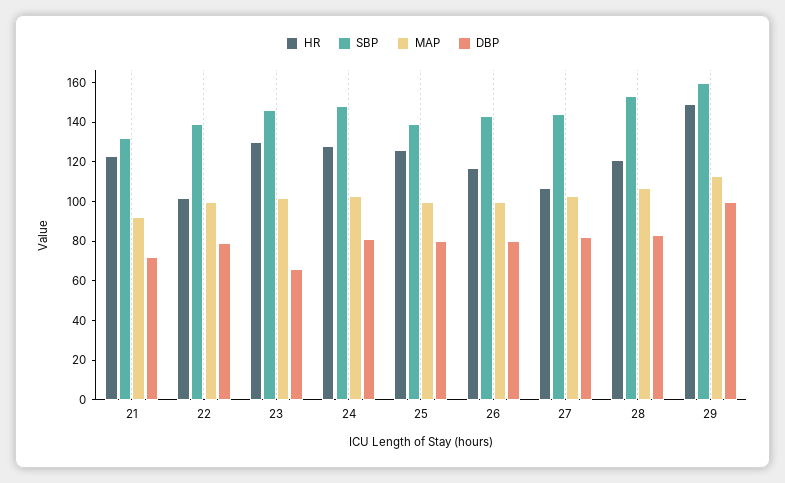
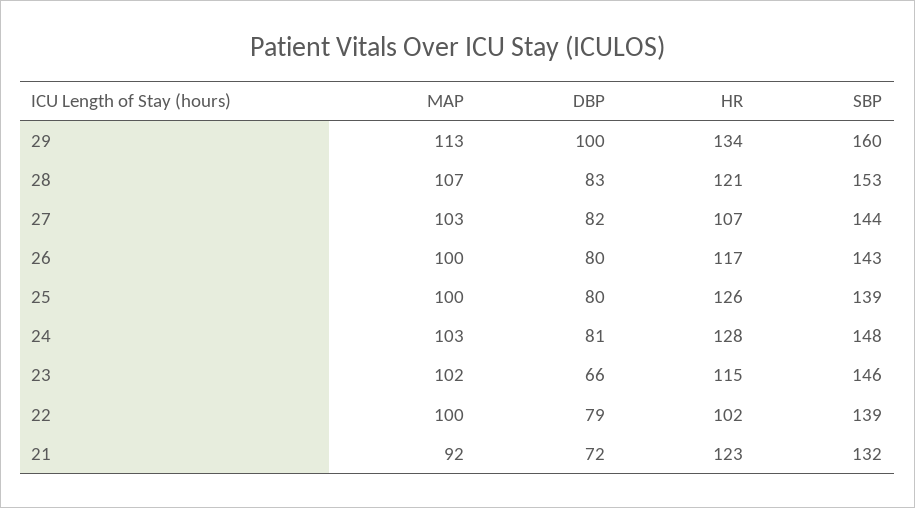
HR, 23: 130 -> 115
HR, 29: 150 -> 134

